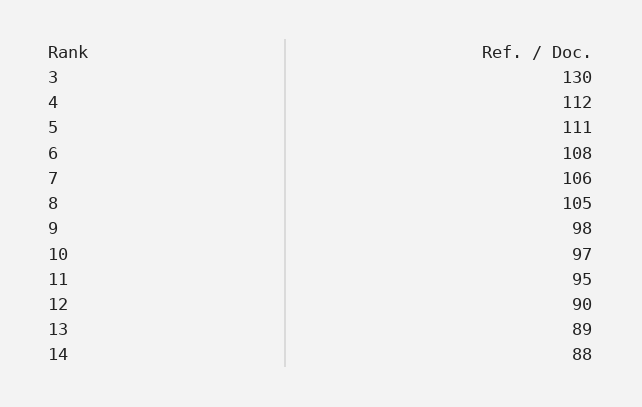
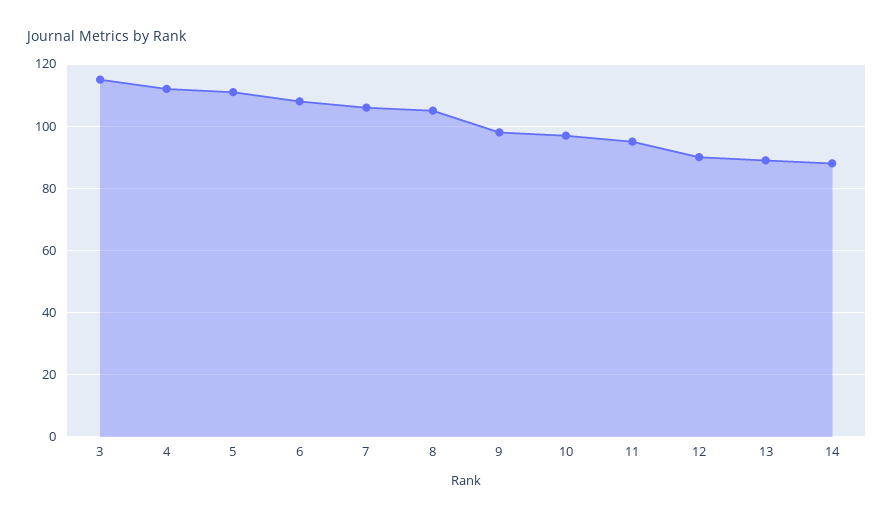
3: 130 -> 115

